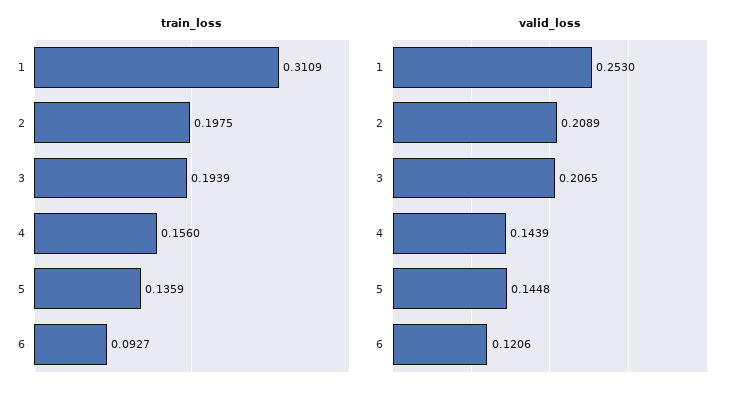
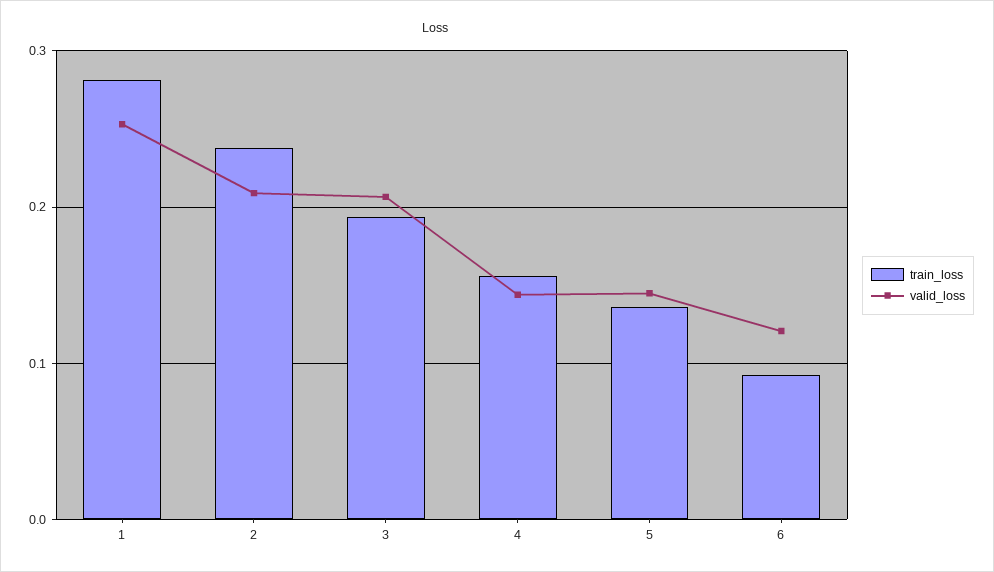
train_loss, 1: 0.3109 -> 0.28
train_loss, 2: 0.1975 -> 0.24

